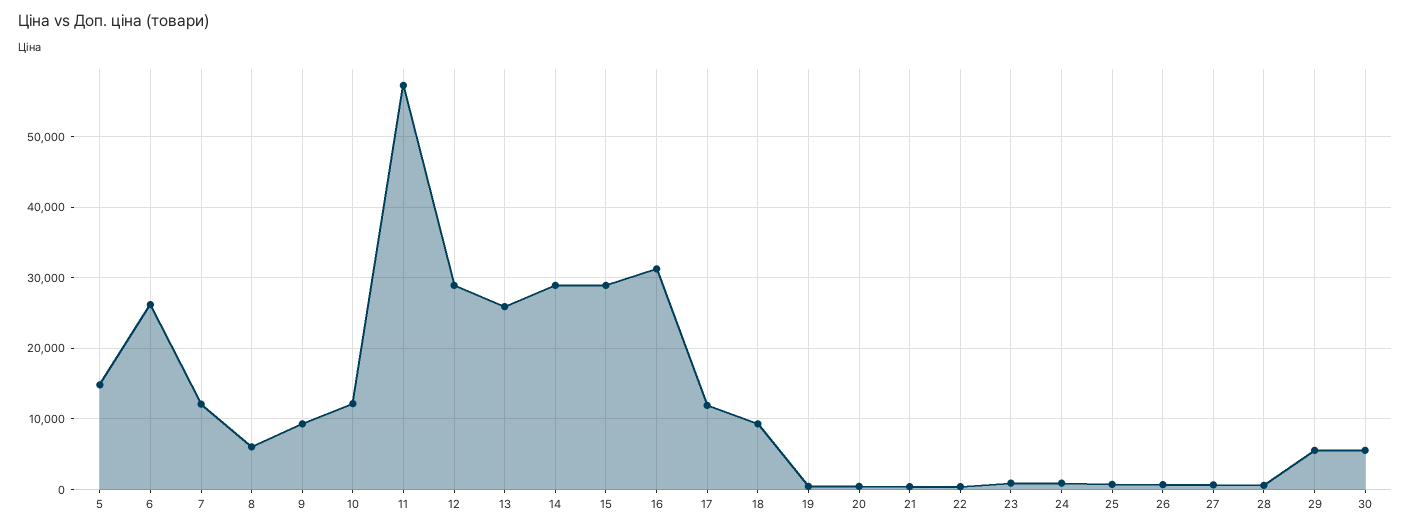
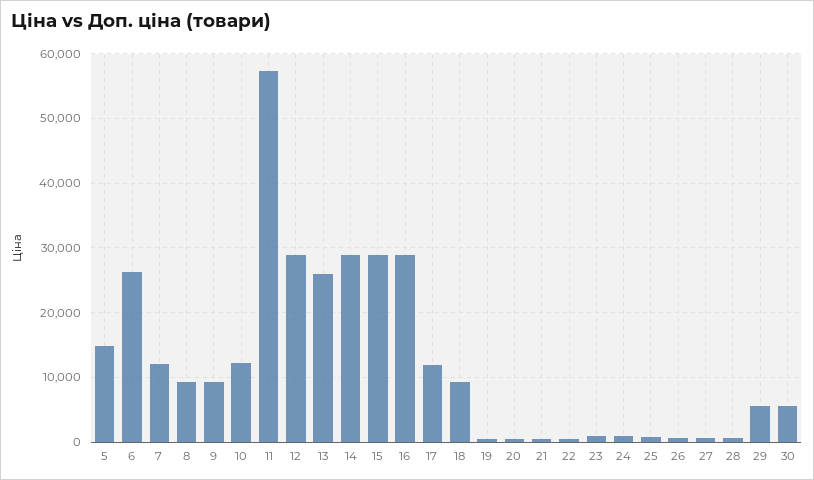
8: 6000 -> 9000
16: 31000 -> 29000

